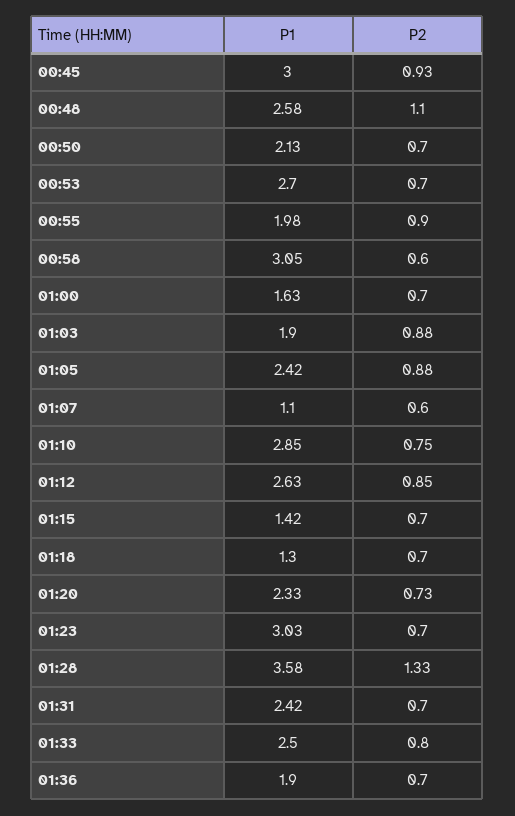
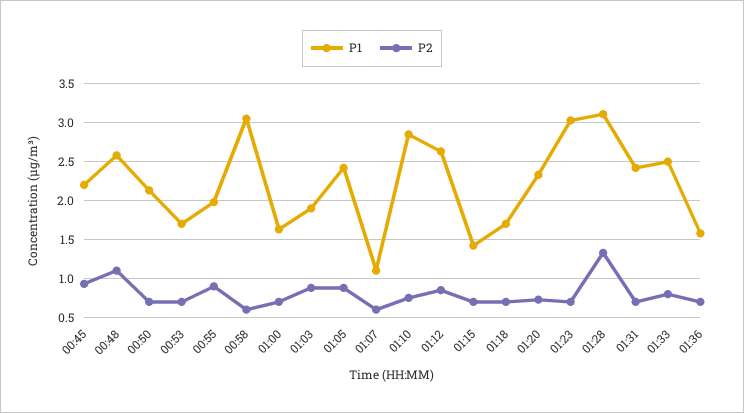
P1, 00:45: 3 -> 2.2
P1, 00:53: 2.7 -> 1.7
P1, 01:18: 1.3 -> 1.7
P1, 01:28: 3.58 -> 3.1
P1, 01:36: 1.9 -> 1.6

